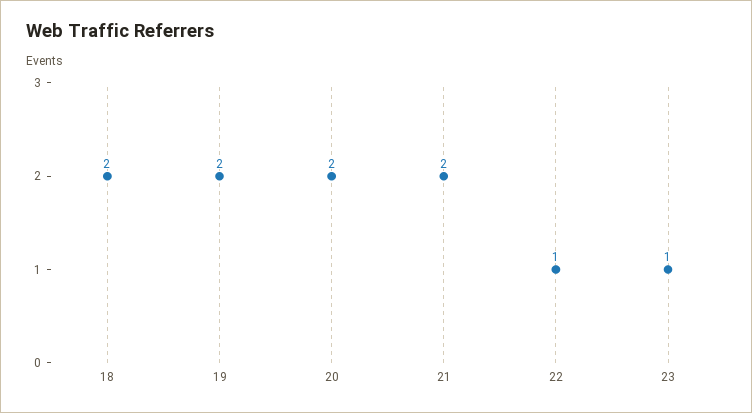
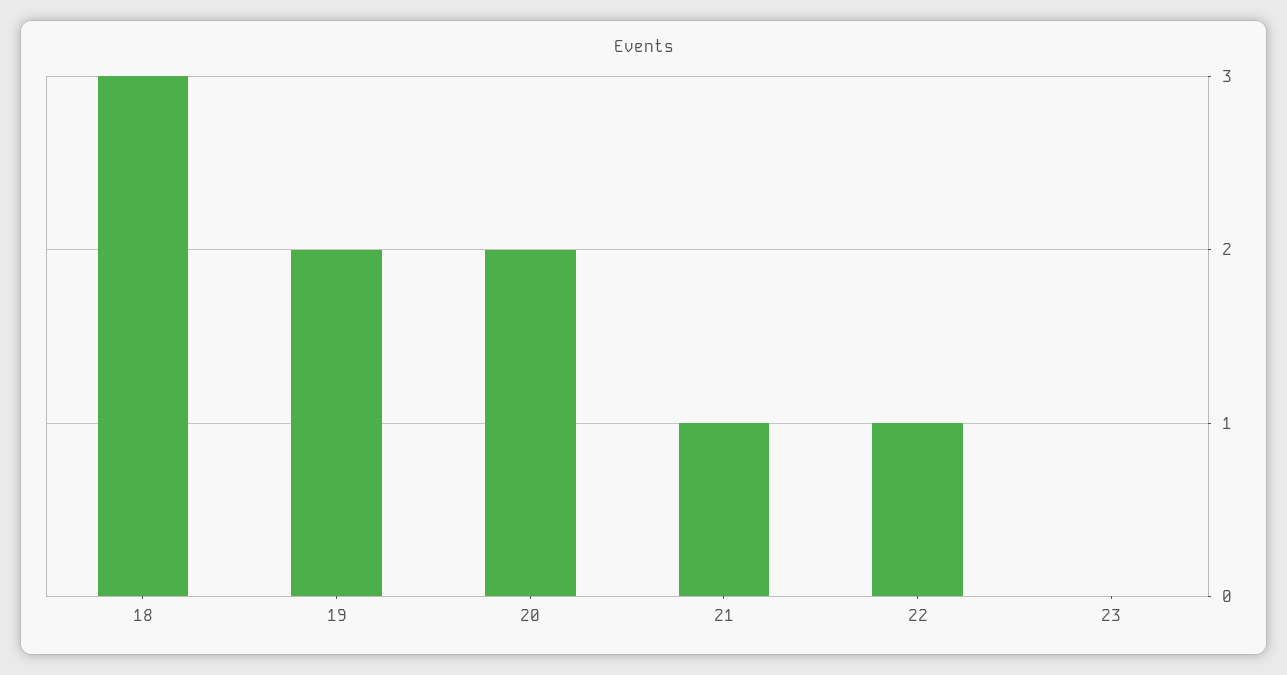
18: 2 -> 3
21: 2 -> 1
23: 1 -> 0

